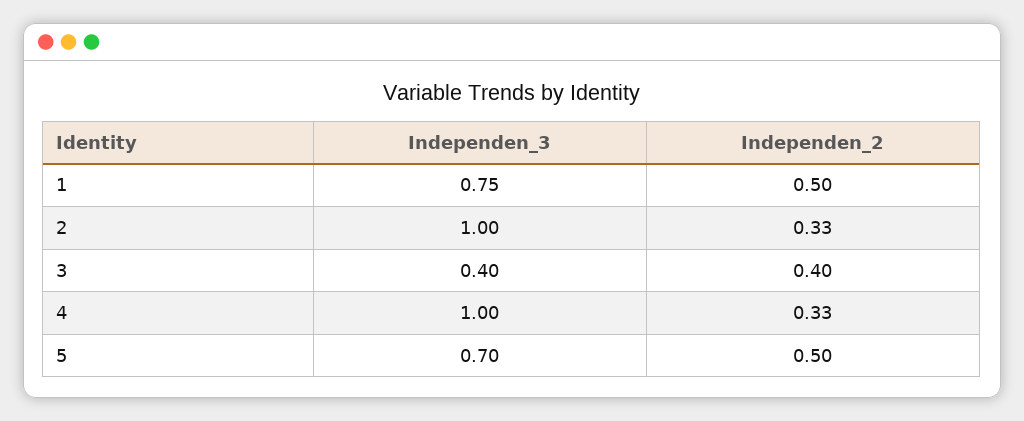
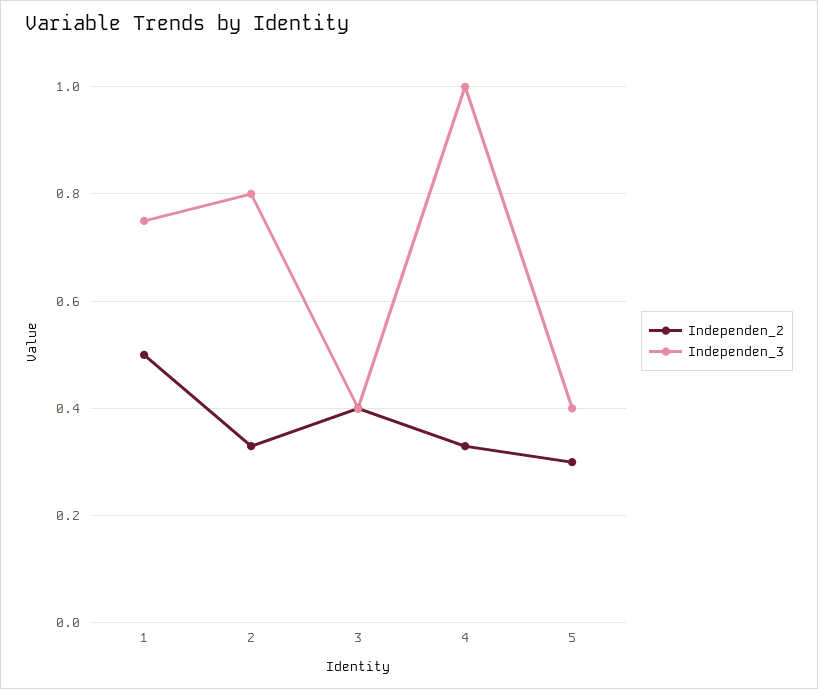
Independen_3, 2: 1 -> 0.8
Independen_3, 5: 0.7 -> 0.4
Independen_2, 5: 0.5 -> 0.3

